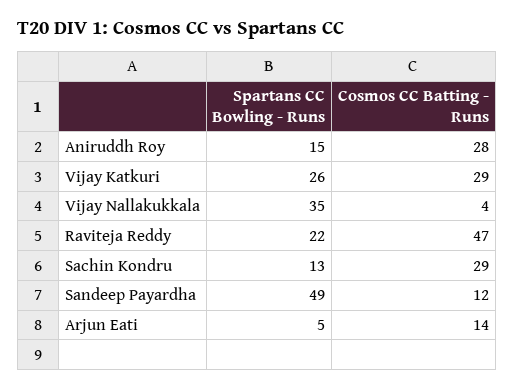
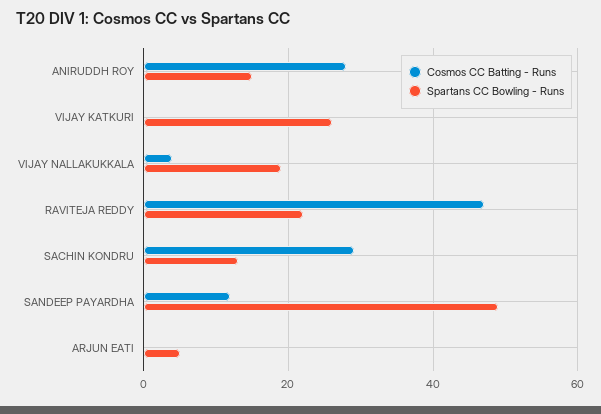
Cosmos CC Batting - Runs, Vijay Katkuri: 29 -> 0
Spartans CC Bowling - Runs, Vijay Nallakukkala: 35 -> 20
Cosmos CC Batting - Runs, Arjun Eati: 14 -> 0

